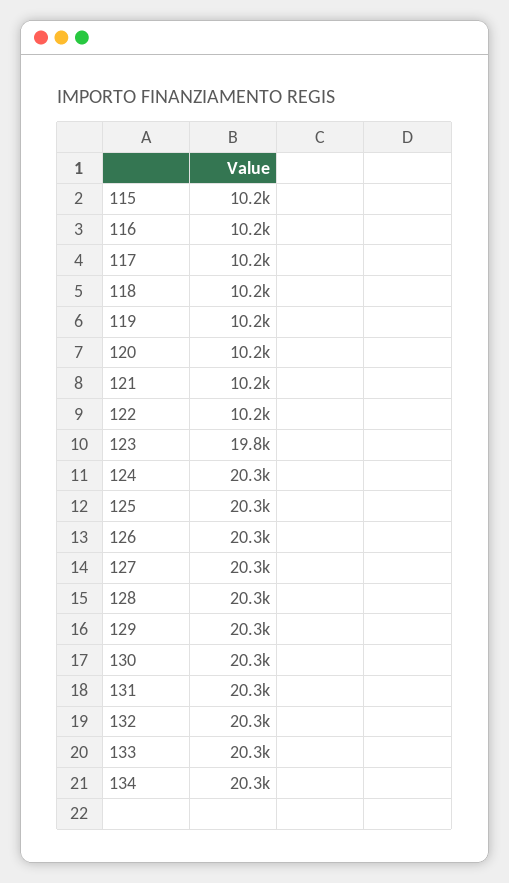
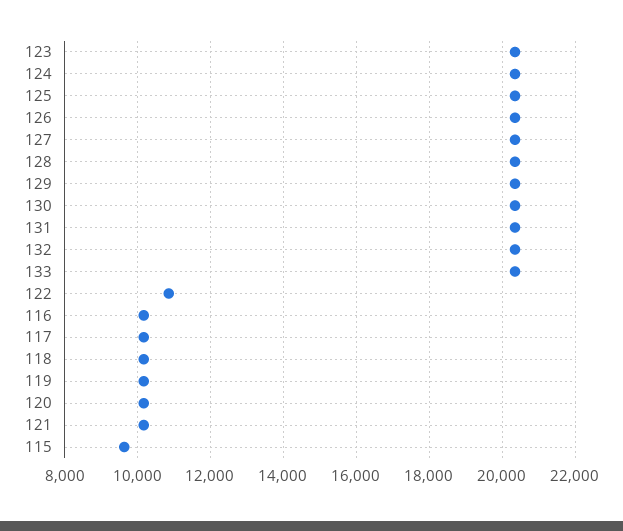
115: 10200 -> 9600
122: 10200 -> 10800
123: 19800 -> 20400
134: 20300 -> none

